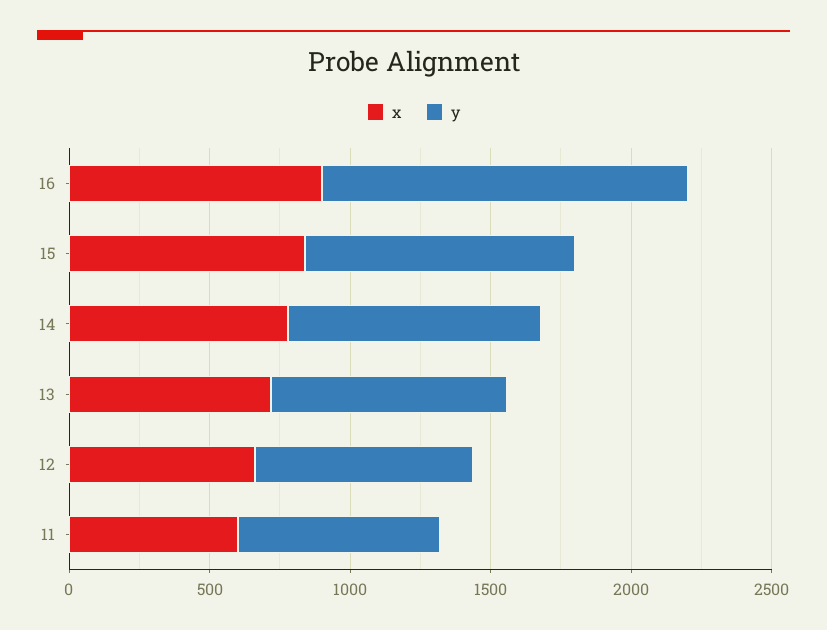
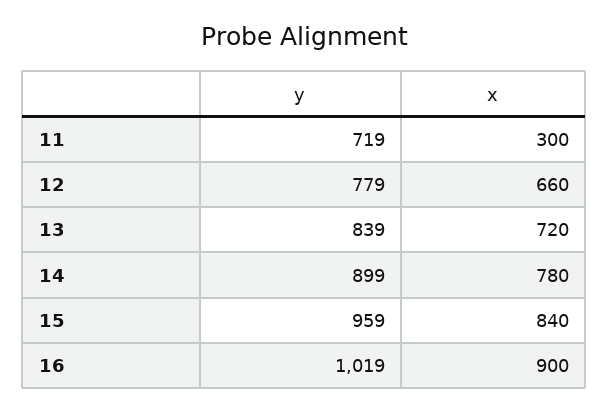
y, 16: 1300 -> 1019
x, 11: 600 -> 300

